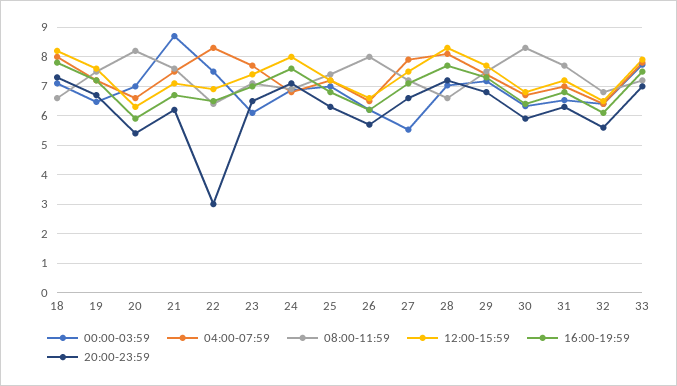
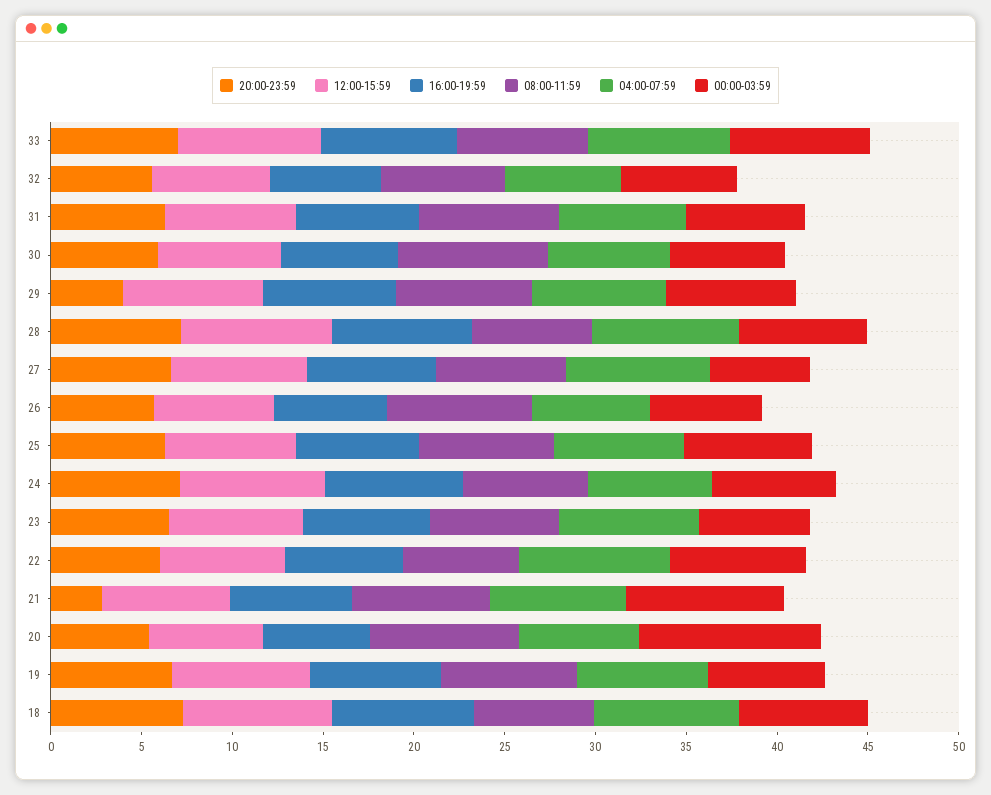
00:00-03:59, 20: 7 -> 10
20:00-23:59, 21: 6.25 -> 3
20:00-23:59, 22: 3 -> 6
20:00-23:59, 29: 6.75 -> 4

